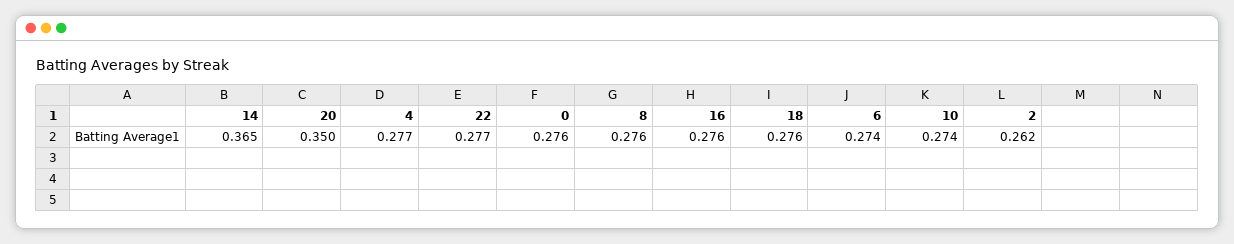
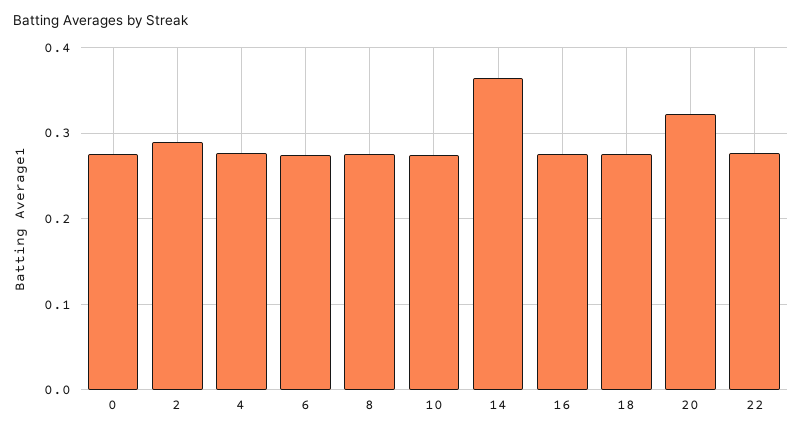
20: 0.35 -> 0.32
2: 0.262 -> 0.29

